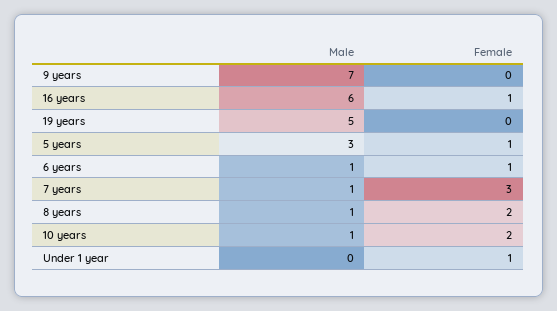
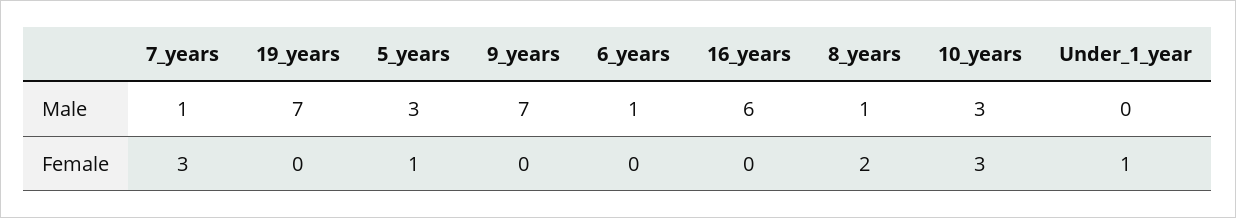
Female, 16 years: 1 -> 0
Male, 19 years: 5 -> 7
Female, 6 years: 1 -> 0
Male, 10 years: 1 -> 3
Female, 10 years: 2 -> 3

